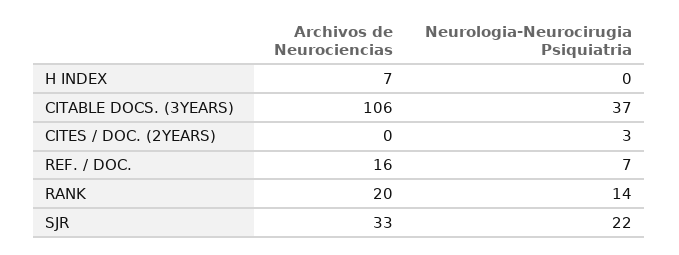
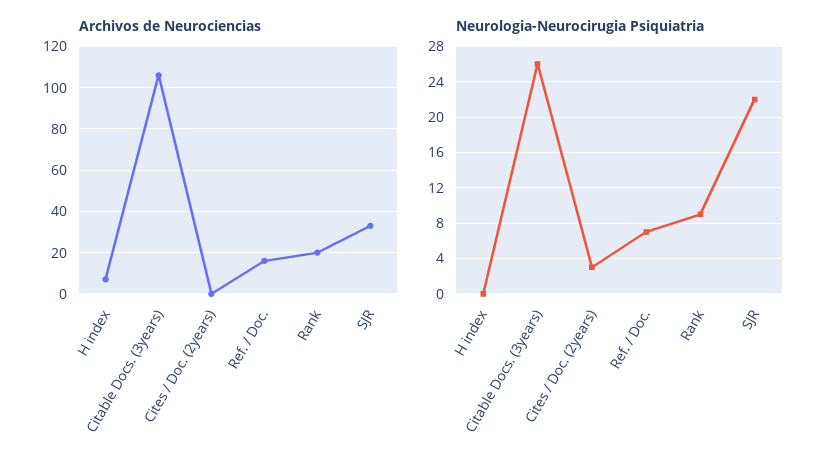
Neurologia-Neurocirugia Psiquiatria, CITABLE DOCS. (3YEARS): 37 -> 26
Neurologia-Neurocirugia Psiquiatria, RANK: 14 -> 9

